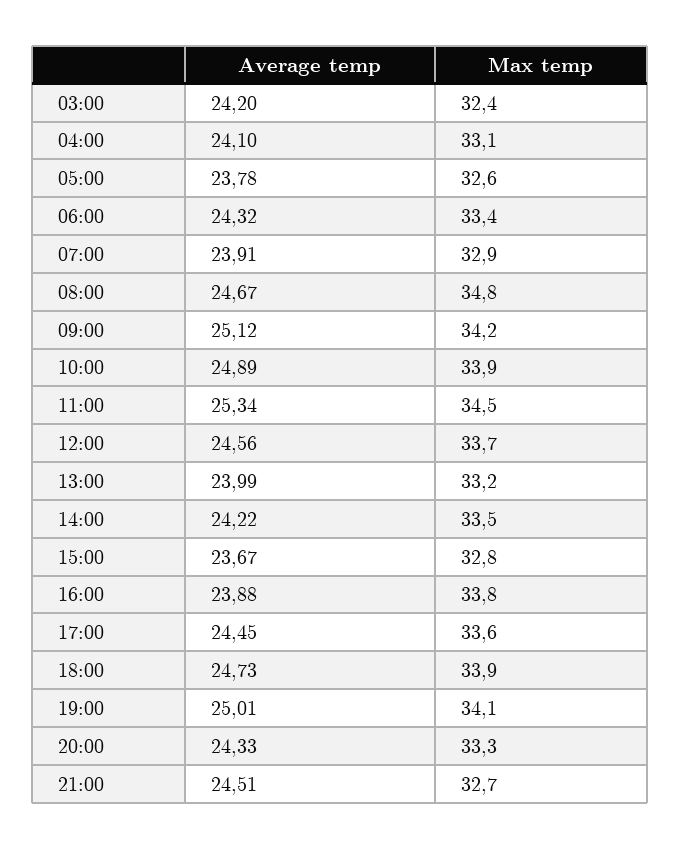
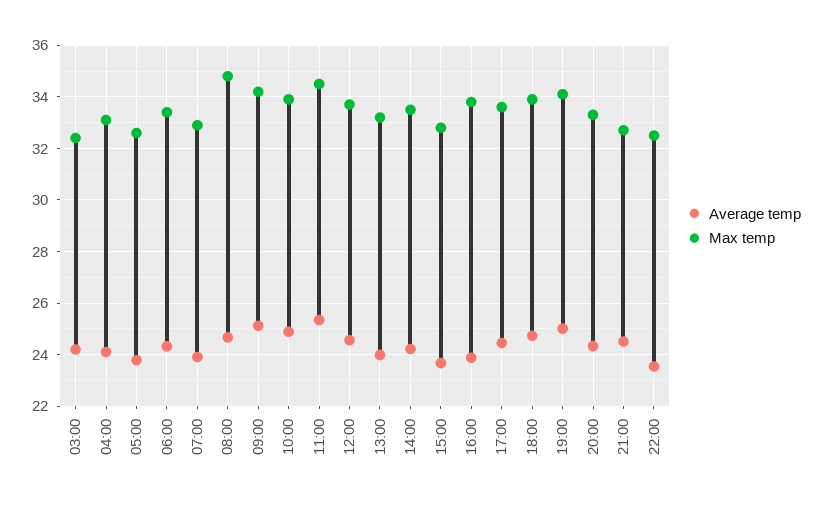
Average temp, 22:00: none -> 23.5
Max temp, 22:00: none -> 32.5

